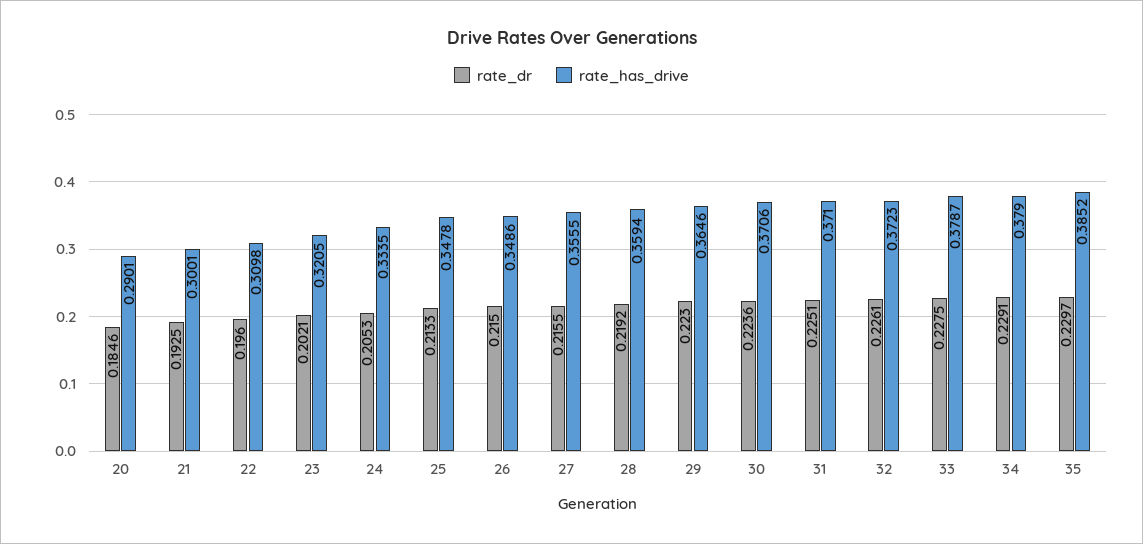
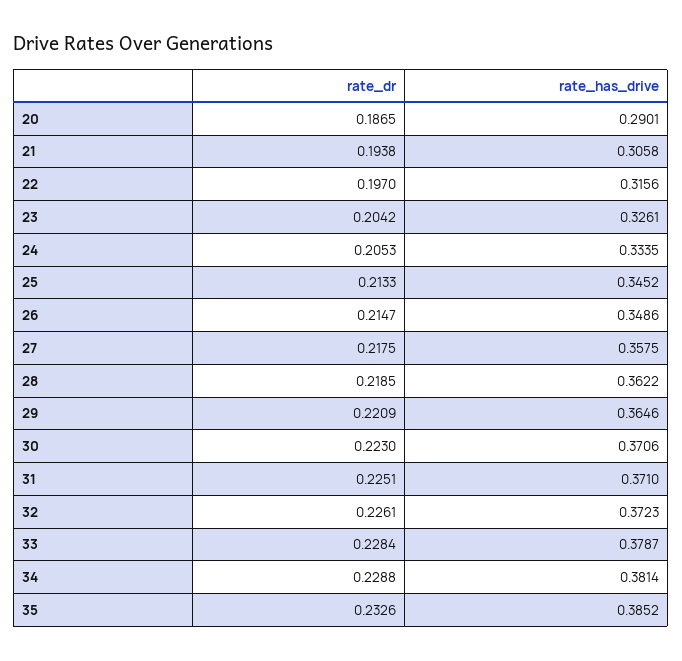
rate_dr, 20: 0.1846 -> 0.1865
rate_dr, 21: 0.1925 -> 0.1938
rate_has_drive, 21: 0.3001 -> 0.3058
rate_dr, 22: 0.196 -> 0.197
rate_has_drive, 22: 0.3098 -> 0.3156
rate_dr, 23: 0.2021 -> 0.2042
rate_has_drive, 23: 0.3205 -> 0.3261
rate_has_drive, 25: 0.3478 -> 0.3452
rate_dr, 26: 0.215 -> 0.2147
rate_dr, 27: 0.2155 -> 0.2175
rate_has_drive, 27: 0.3555 -> 0.3575
rate_dr, 28: 0.2192 -> 0.2185
rate_has_drive, 28: 0.3594 -> 0.3622
rate_dr, 29: 0.223 -> 0.2209
rate_dr, 30: 0.2236 -> 0.223
rate_dr, 33: 0.2275 -> 0.2284
rate_dr, 34: 0.2291 -> 0.2288
rate_has_drive, 34: 0.379 -> 0.3814
rate_dr, 35: 0.2297 -> 0.2326

